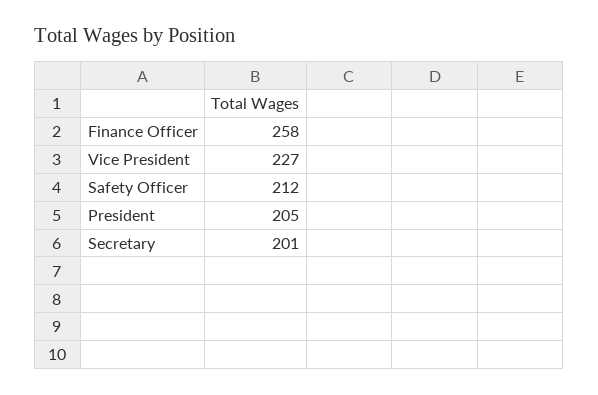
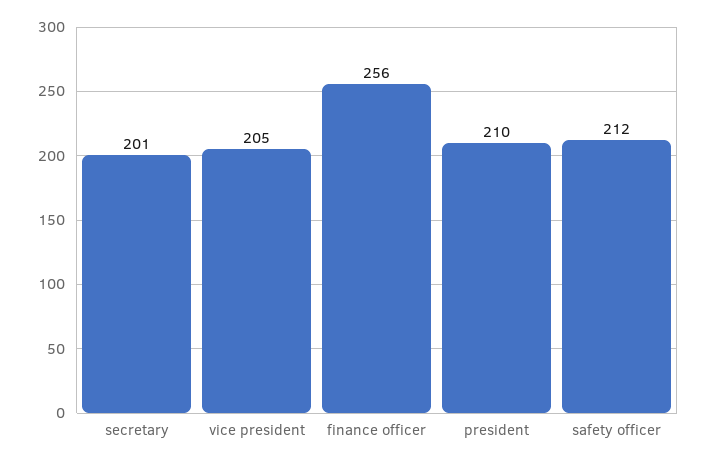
Finance Officer: 258 -> 256
Vice President: 227 -> 205
President: 205 -> 210

